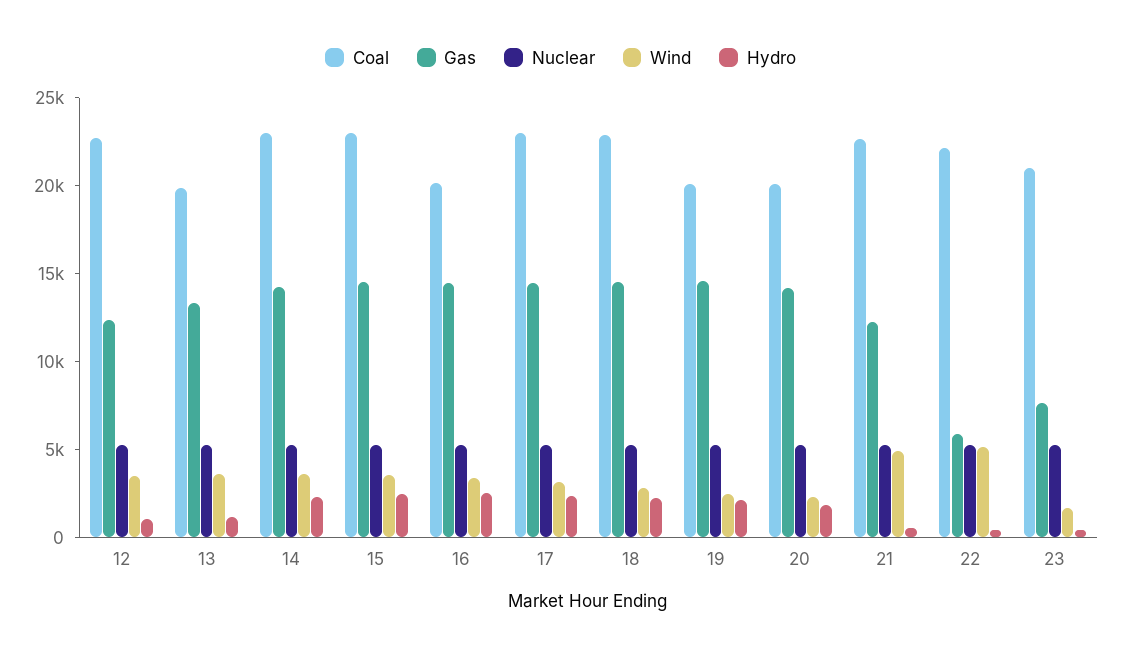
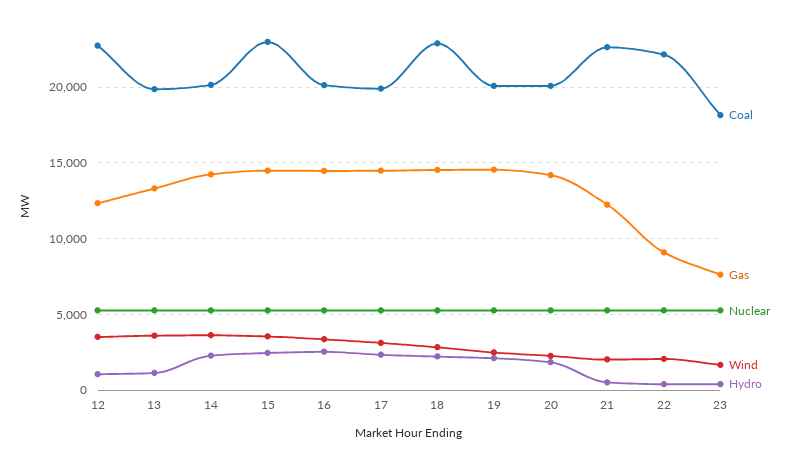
Coal, 14: 23000 -> 20000
Coal, 17: 23000 -> 20000
Wind, 21: 5000 -> 2000
Gas, 22: 6000 -> 9000
Wind, 22: 5000 -> 2000
Coal, 23: 21000 -> 18000

